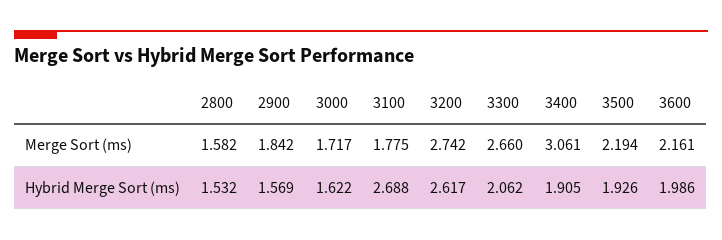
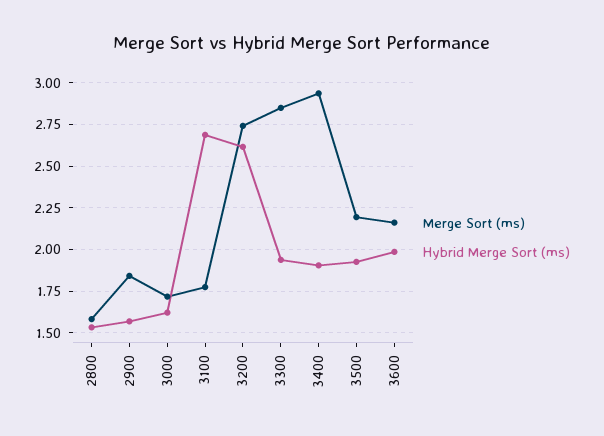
Merge Sort (ms), 3300: 2.66 -> 2.85
Merge Sort (ms), 3400: 3.061 -> 2.95
Hybrid Merge Sort (ms), 3300: 2.062 -> 1.95

